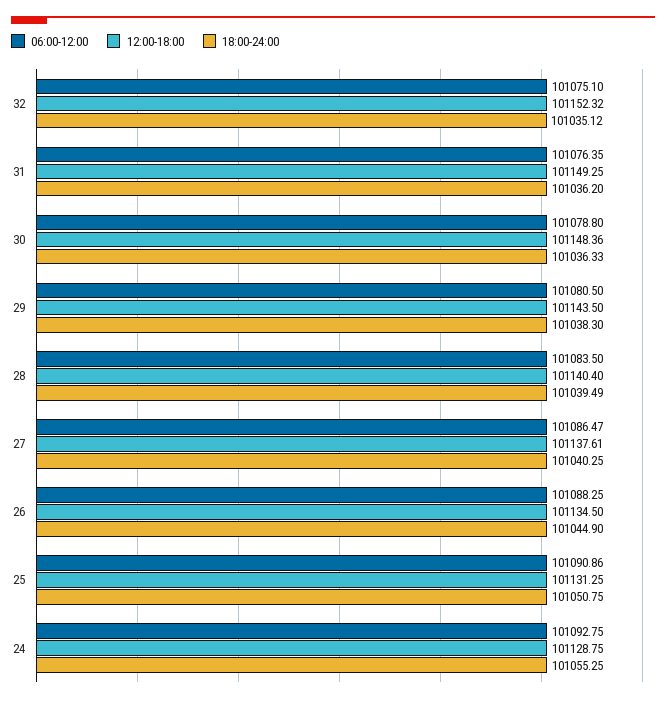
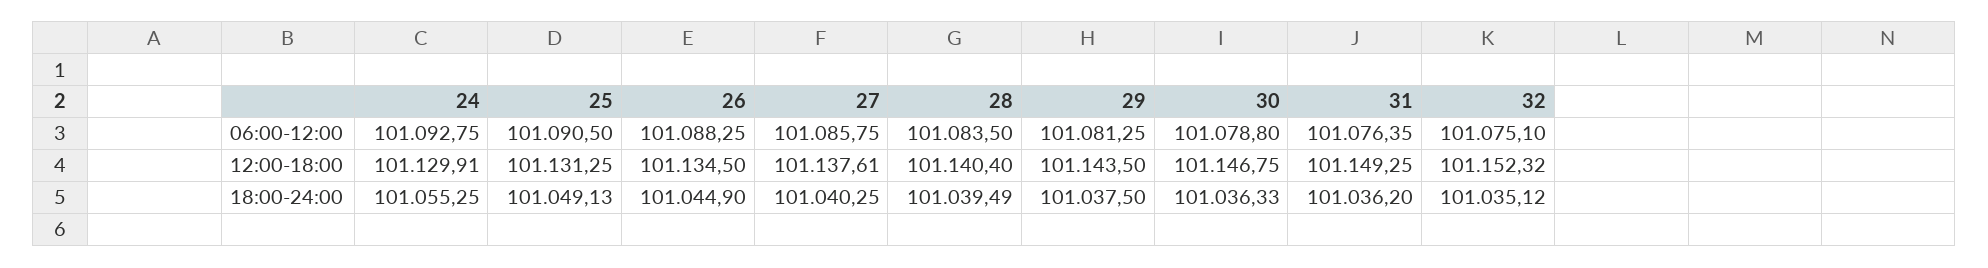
12:00-18:00, 30: 101148.36 -> 101146.75
06:00-12:00, 29: 101080.5 -> 101081.25
18:00-24:00, 29: 101038.3 -> 101037.5
06:00-12:00, 27: 101086.47 -> 101085.75
06:00-12:00, 25: 101090.86 -> 101090.5
18:00-24:00, 25: 101050.75 -> 101049.13
12:00-18:00, 24: 101128.75 -> 101129.91

